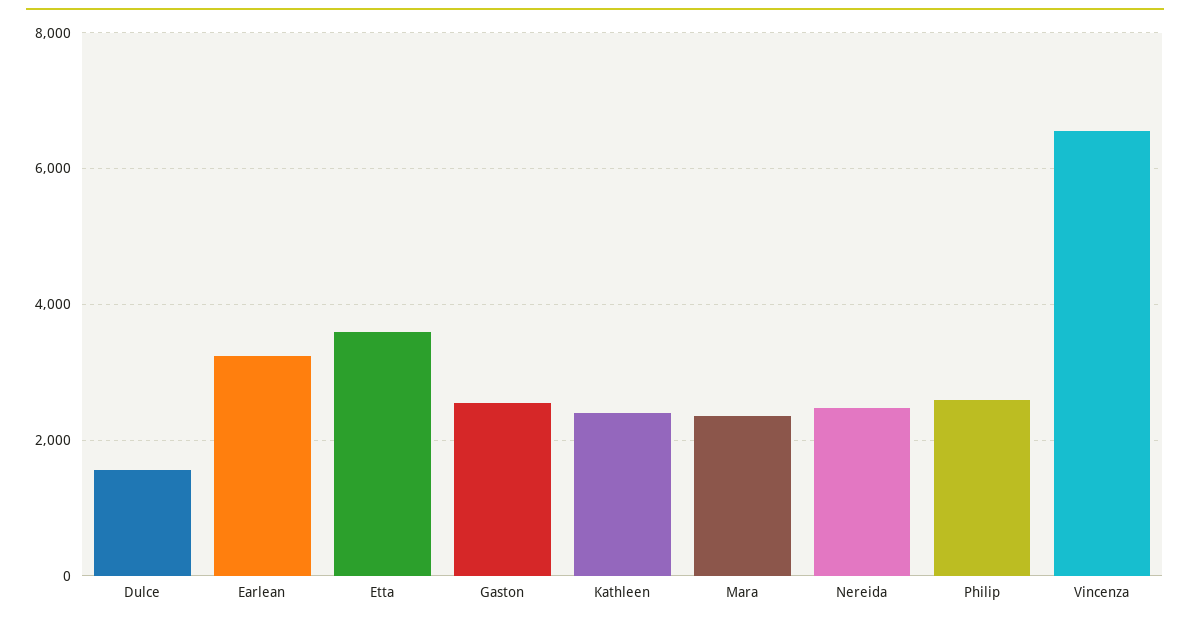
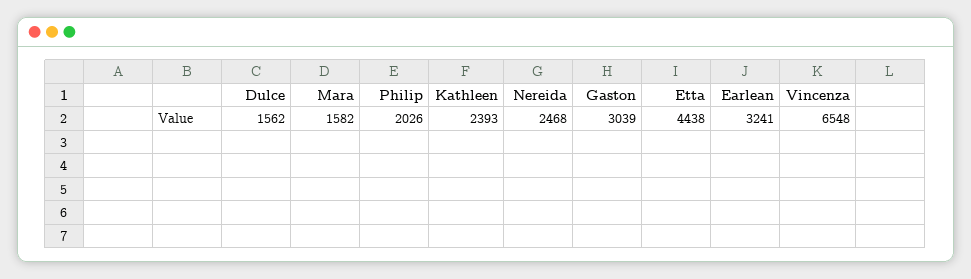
Etta: 3600 -> 4438
Gaston: 2600 -> 3039
Mara: 2400 -> 1582
Philip: 2600 -> 2026

